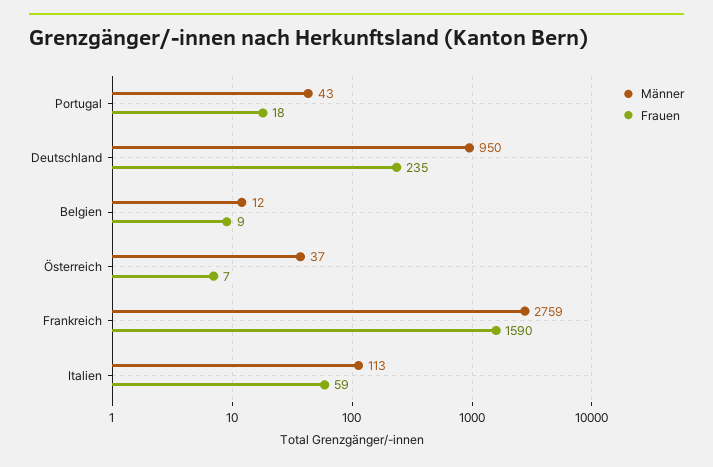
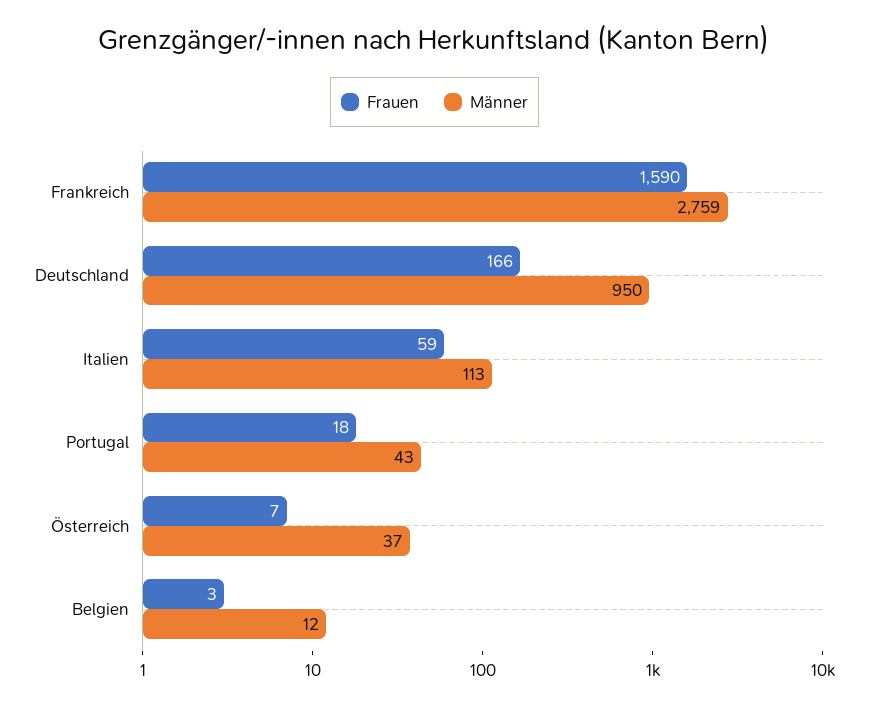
Frauen, Deutschland: 235 -> 166
Frauen, Belgien: 9 -> 3

